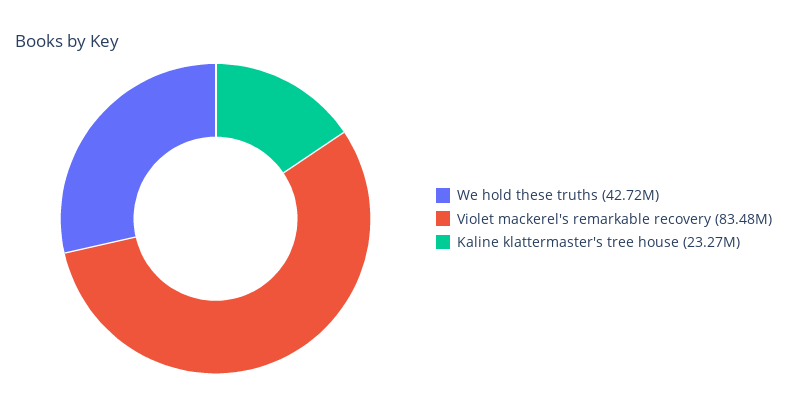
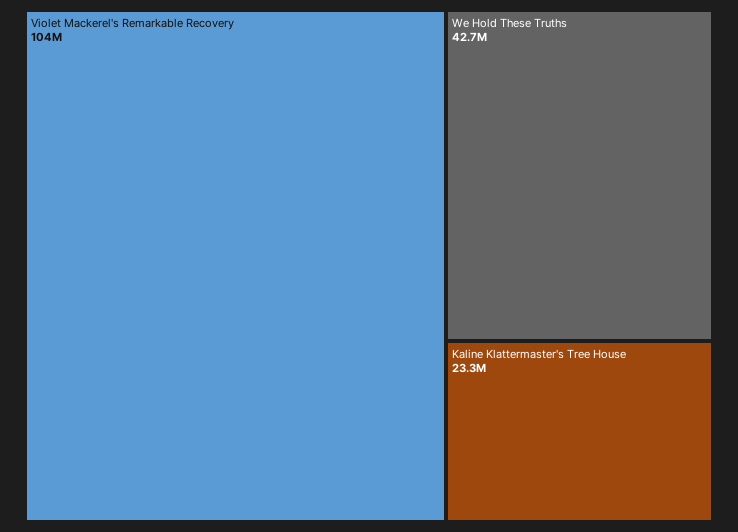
Violet mackerel's remarkable recovery: 83480000 -> 104000000

